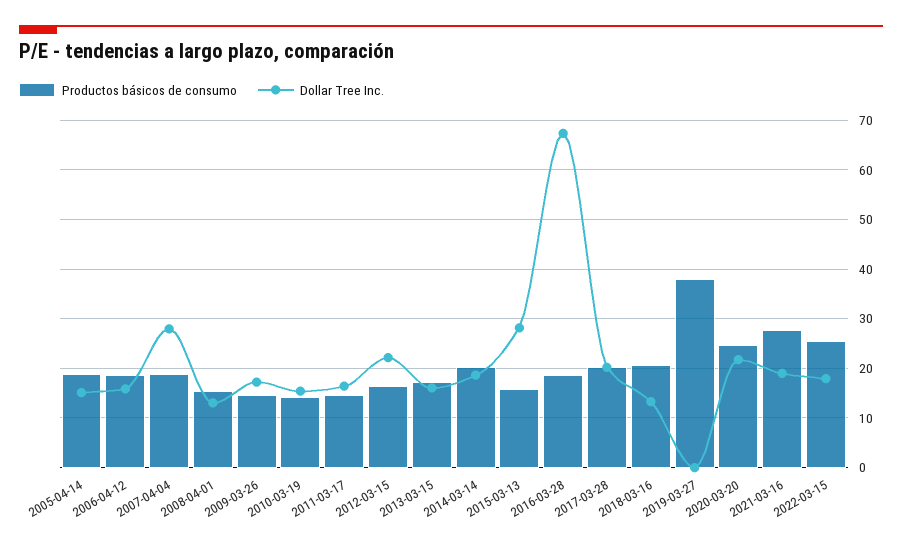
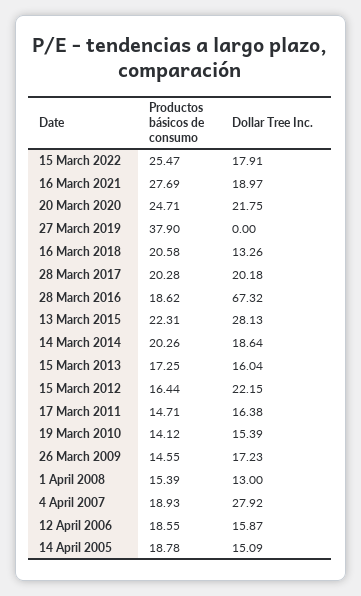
Productos básicos de consumo, 2015-03-13: 16 -> 22.31

